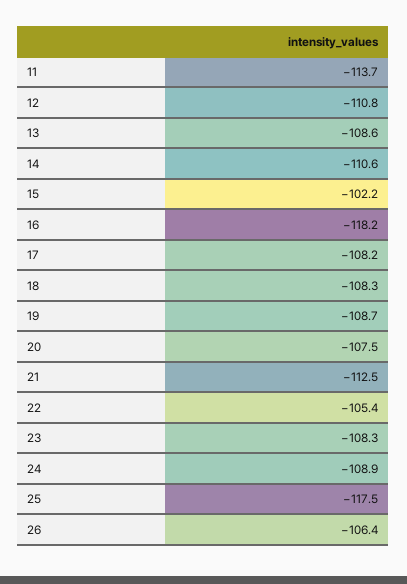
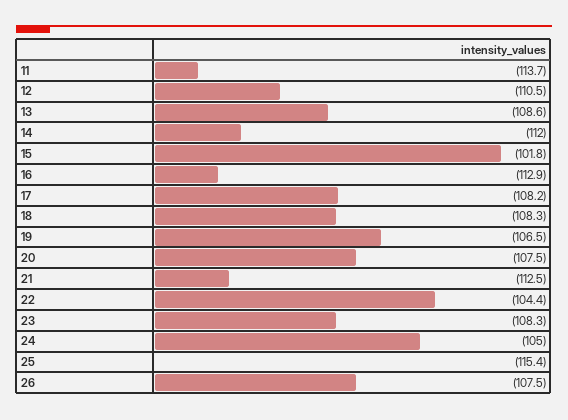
12: -110.8 -> -110.5
14: -110.6 -> -112
15: -102.2 -> -101.8
16: -118.2 -> -112.9
19: -108.7 -> -106.5
22: -105.4 -> -104.4
24: -108.9 -> -105
25: -117.5 -> -115.4
26: -106.4 -> -107.5

